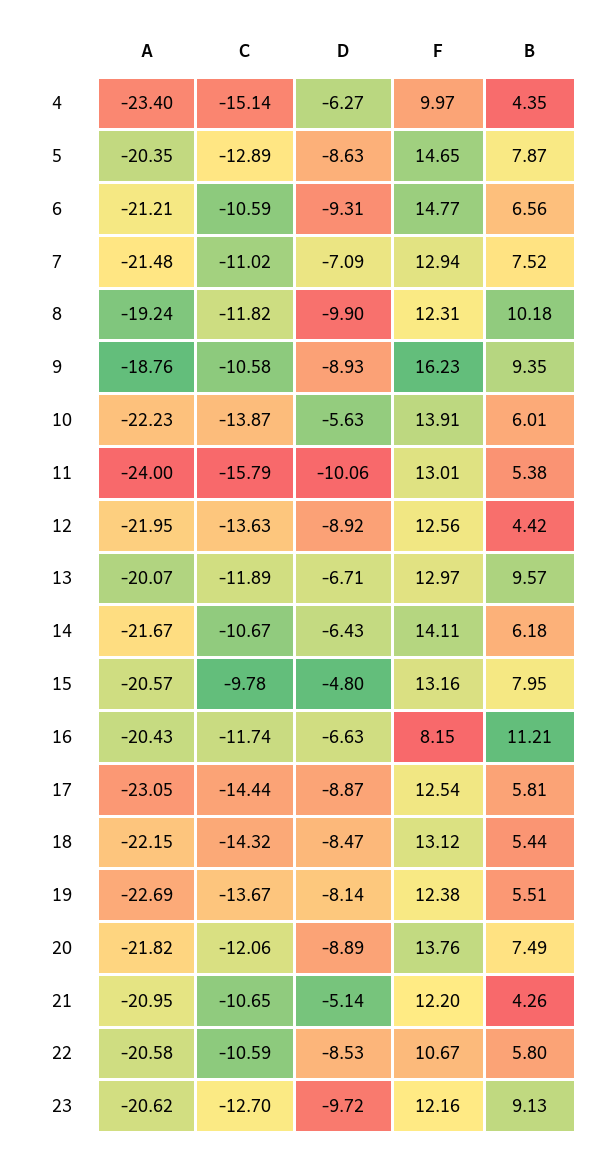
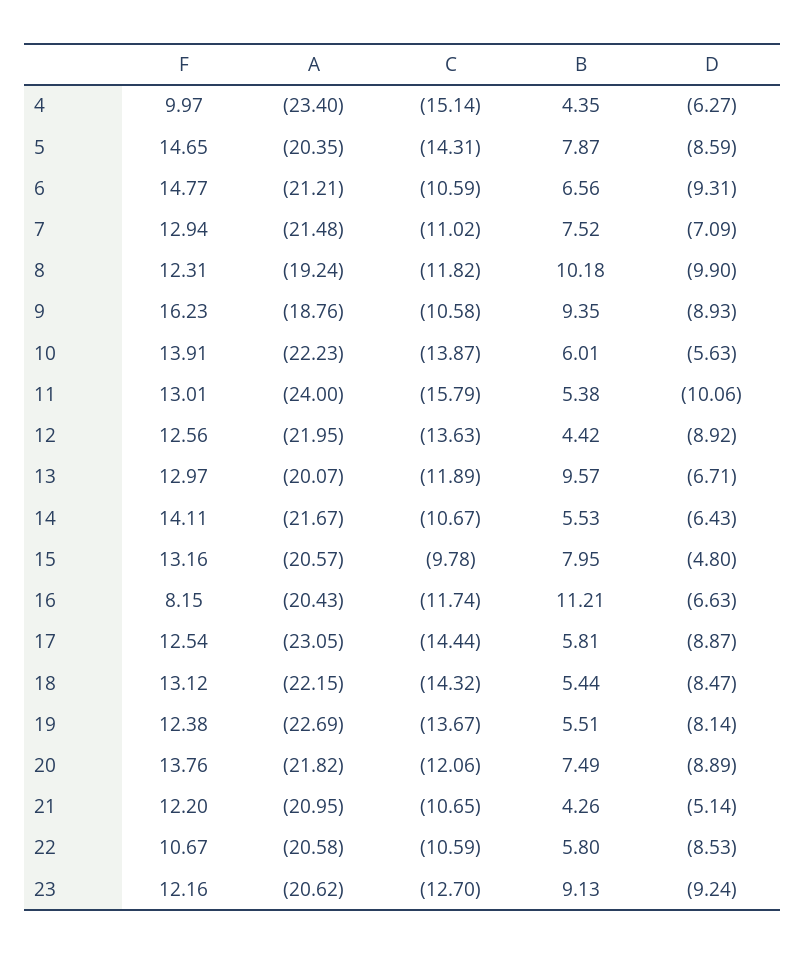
C, 5: -12.89 -> -14.31
D, 5: -8.63 -> -8.59
B, 14: 6.18 -> 5.53
D, 23: -9.72 -> -9.24

